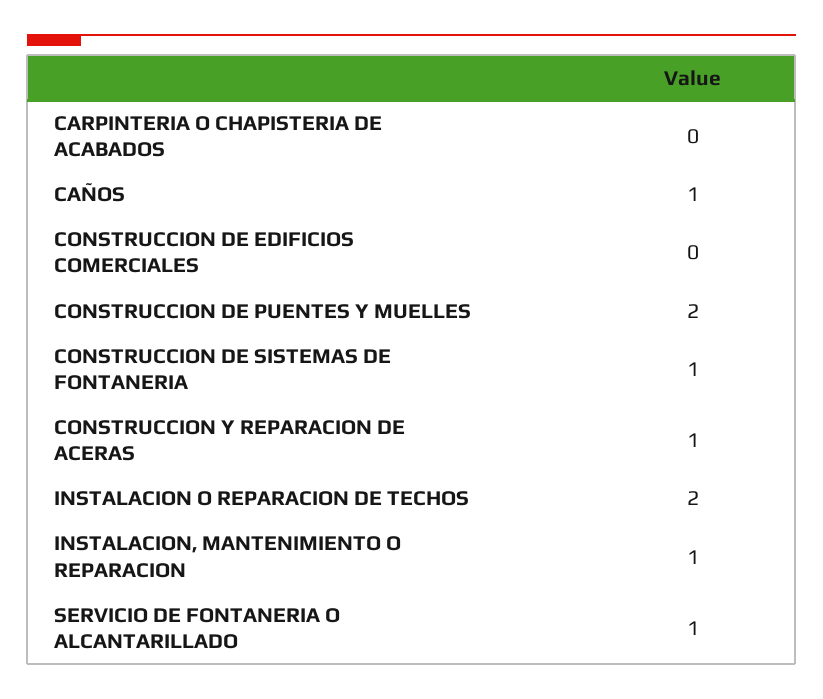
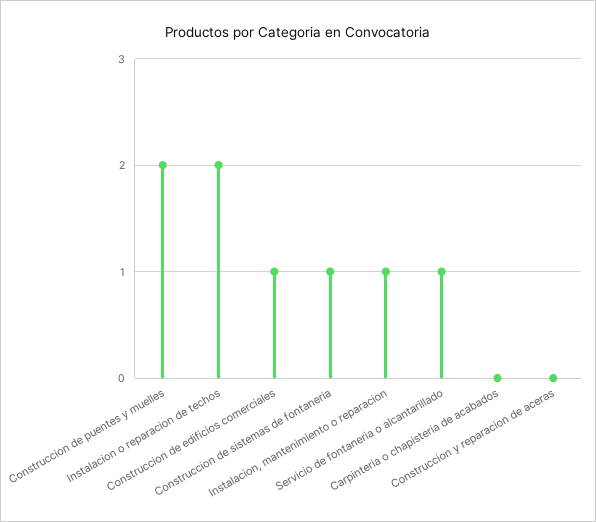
CAÑOS: 1 -> none
CONSTRUCCION DE EDIFICIOS COMERCIALES: 0 -> 1
CONSTRUCCION Y REPARACION DE ACERAS: 1 -> 0

